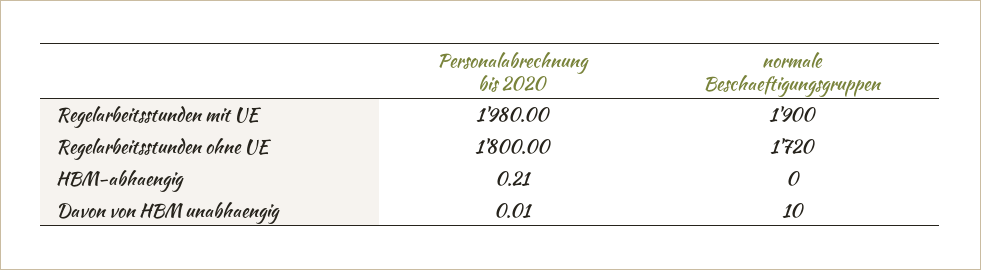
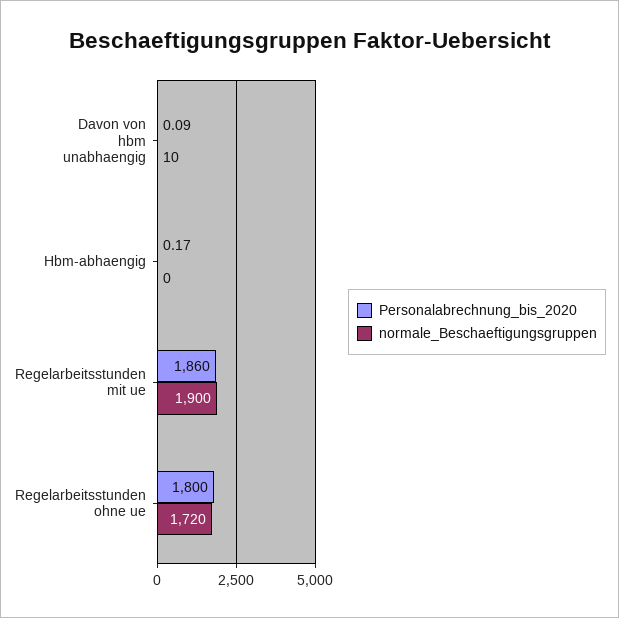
Personalabrechnung bis 2020, Regelarbeitsstunden mit UE: 1980 -> 1860
Personalabrechnung bis 2020, HBM-abhaengig: 0.21 -> 0.17
Personalabrechnung bis 2020, Davon von HBM unabhaengig: 0.01 -> 0.09

